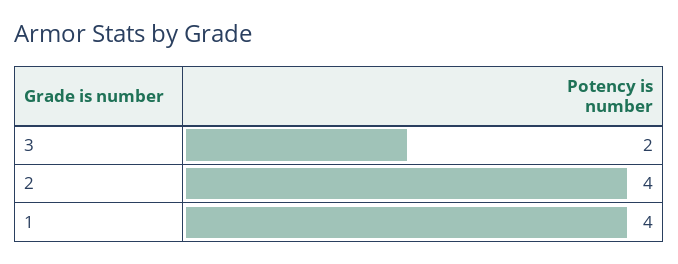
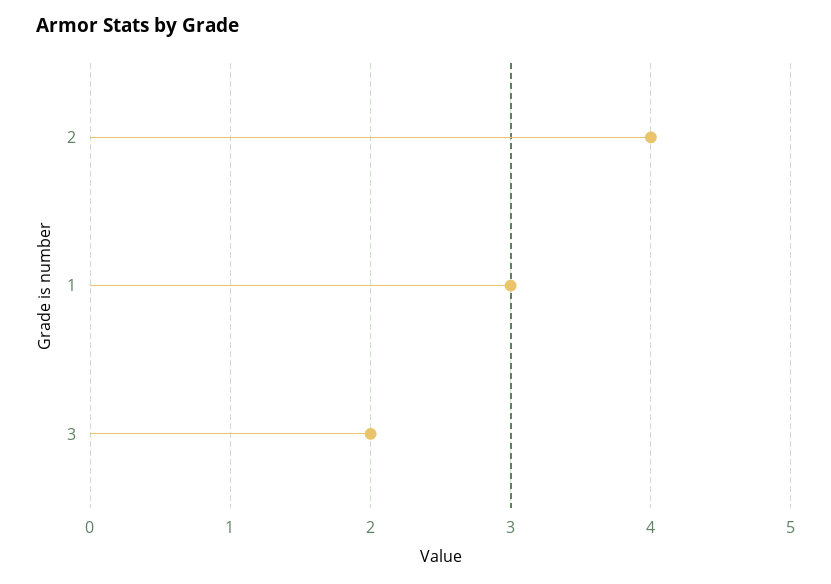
1: 4 -> 3

